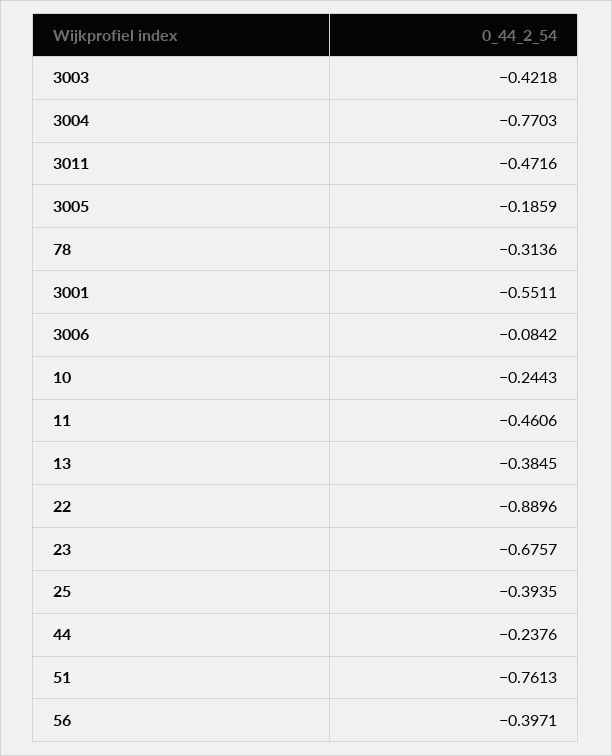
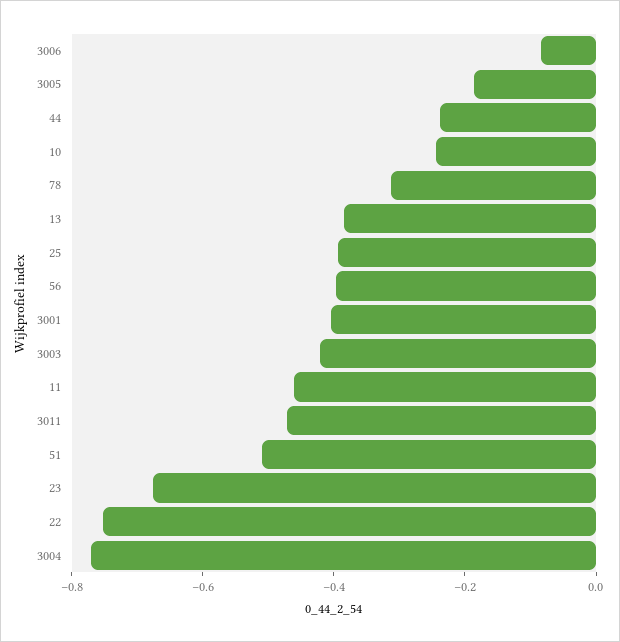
3001: -0.5511 -> -0.4
22: -0.8896 -> -0.75
51: -0.7613 -> -0.5

